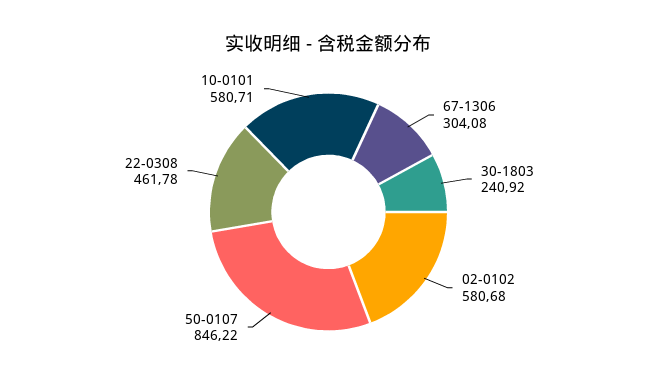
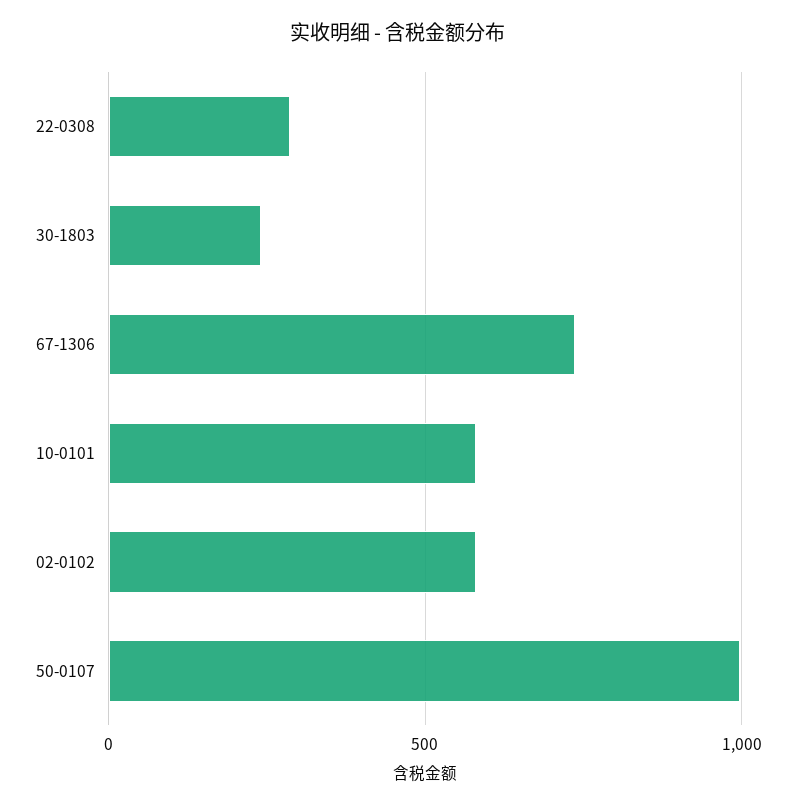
67-1306: 304.08 -> 750
50-0107: 846.22 -> 1000
22-0308: 461.78 -> 300

